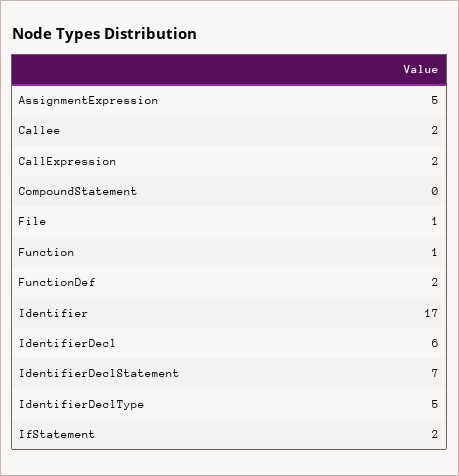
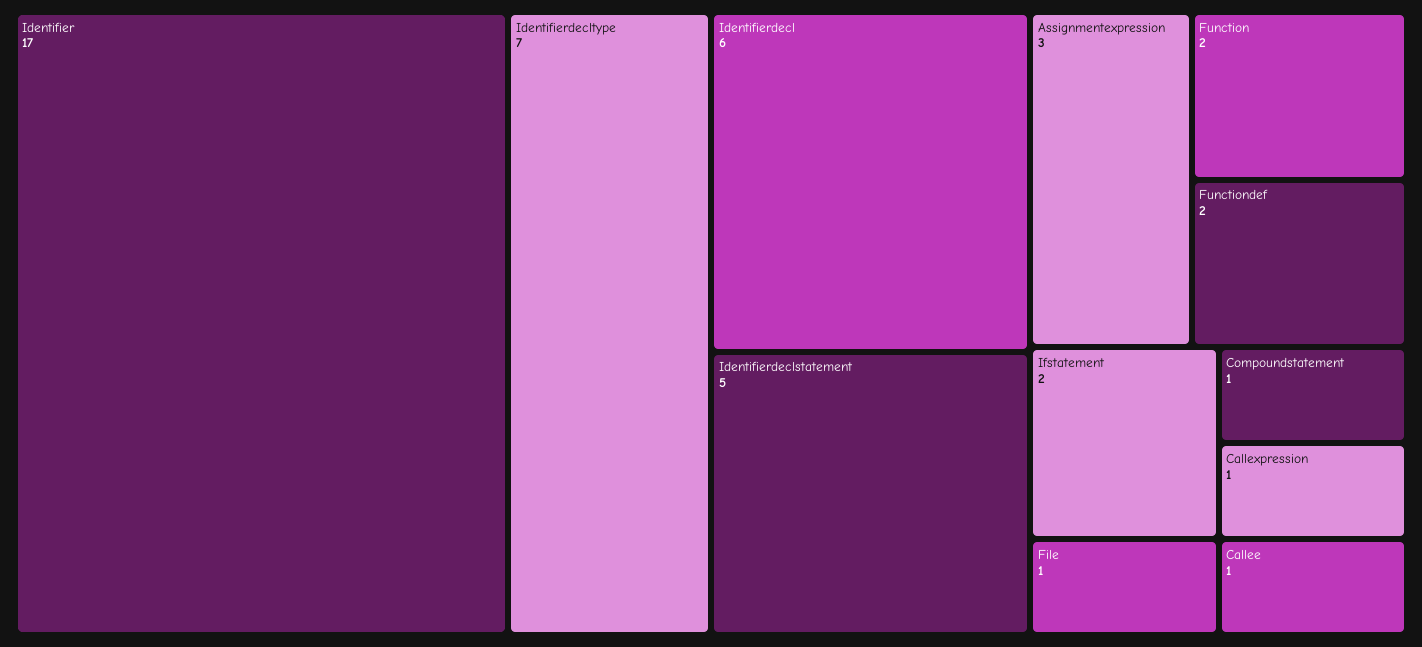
AssignmentExpression: 5 -> 3
Callee: 2 -> 1
CallExpression: 2 -> 1
CompoundStatement: 0 -> 1
Function: 1 -> 2
IdentifierDeclStatement: 7 -> 5
IdentifierDeclType: 5 -> 7

